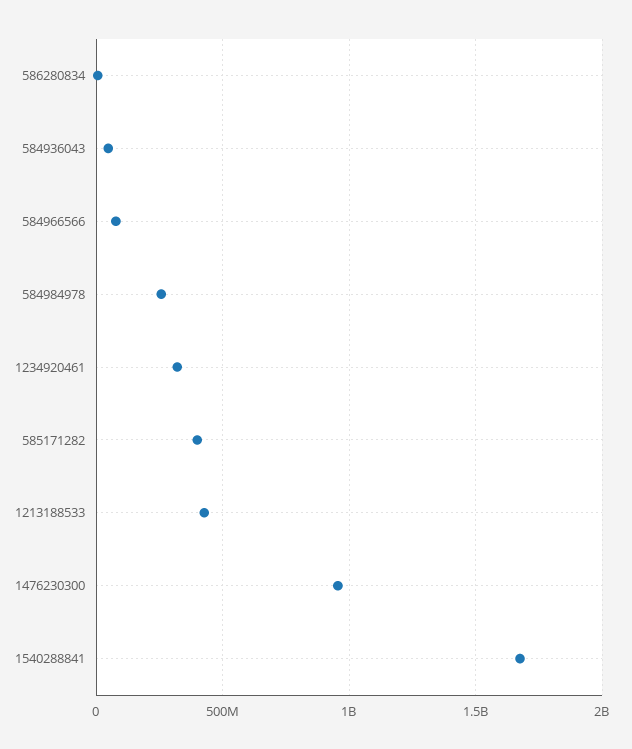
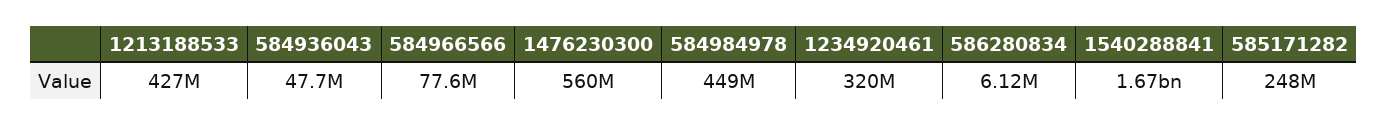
584984978: 250000000 -> 449000000
585171282: 400000000 -> 248000000
1476230300: 950000000 -> 560000000

